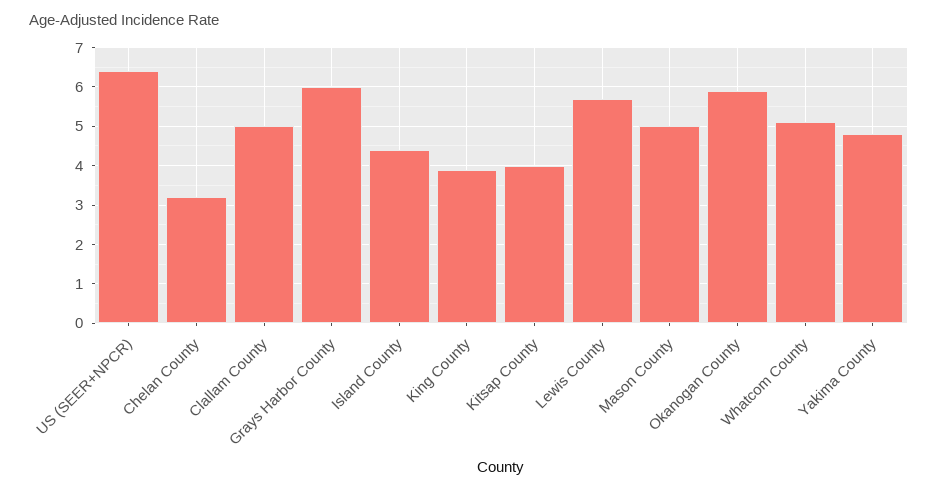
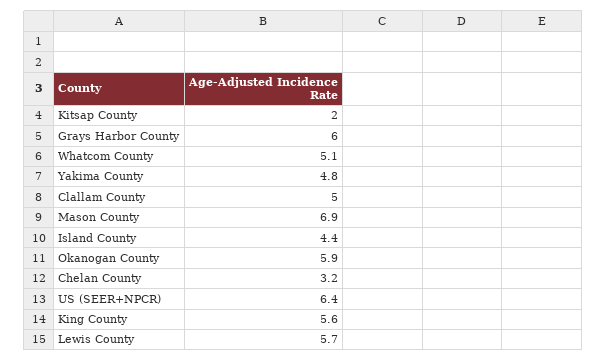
King County: 4 -> 5.6
Kitsap County: 4 -> 2
Mason County: 5 -> 6.9

